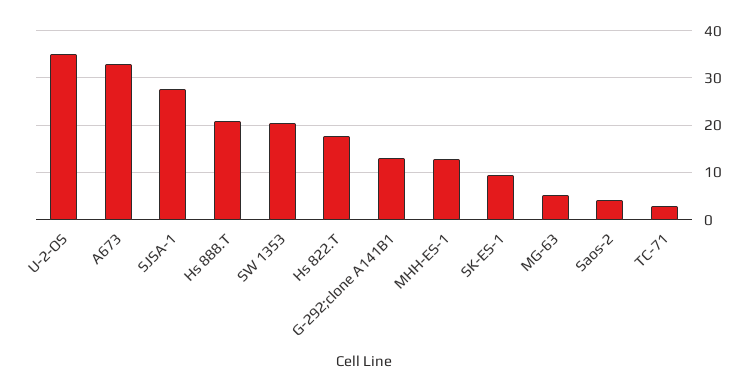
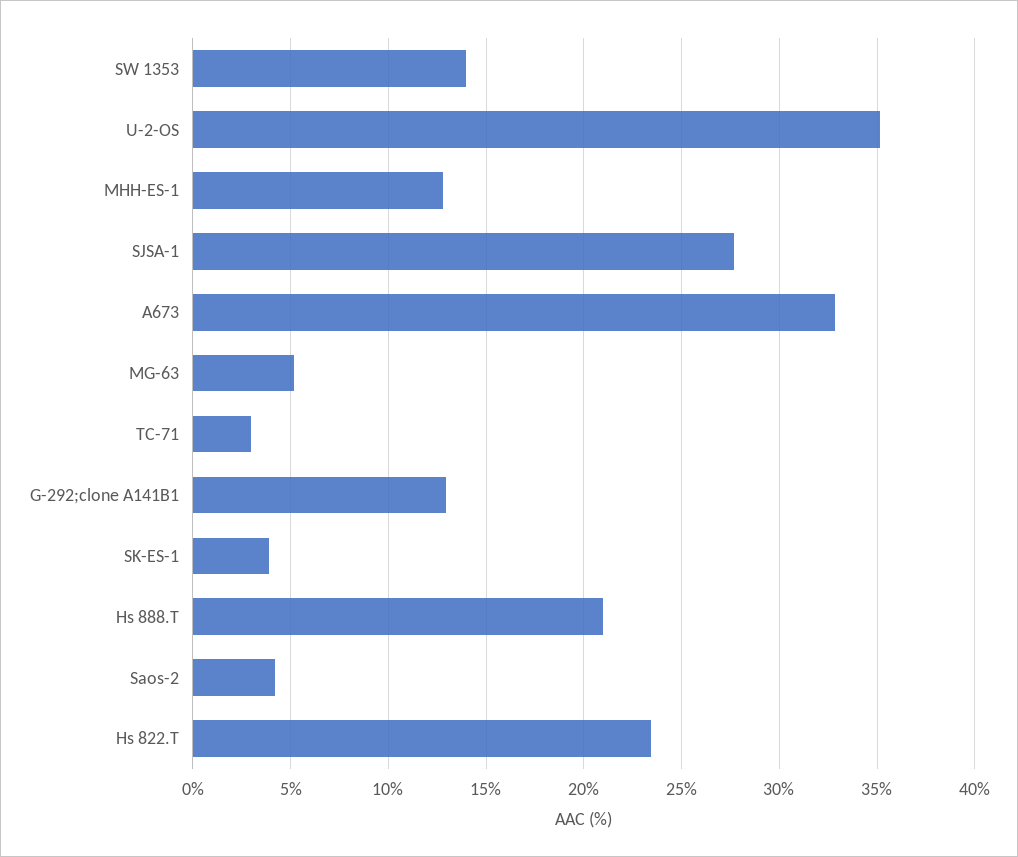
SW 1353: 20 -> 14
Hs 822.T: 18 -> 23.5
SK-ES-1: 10 -> 4

